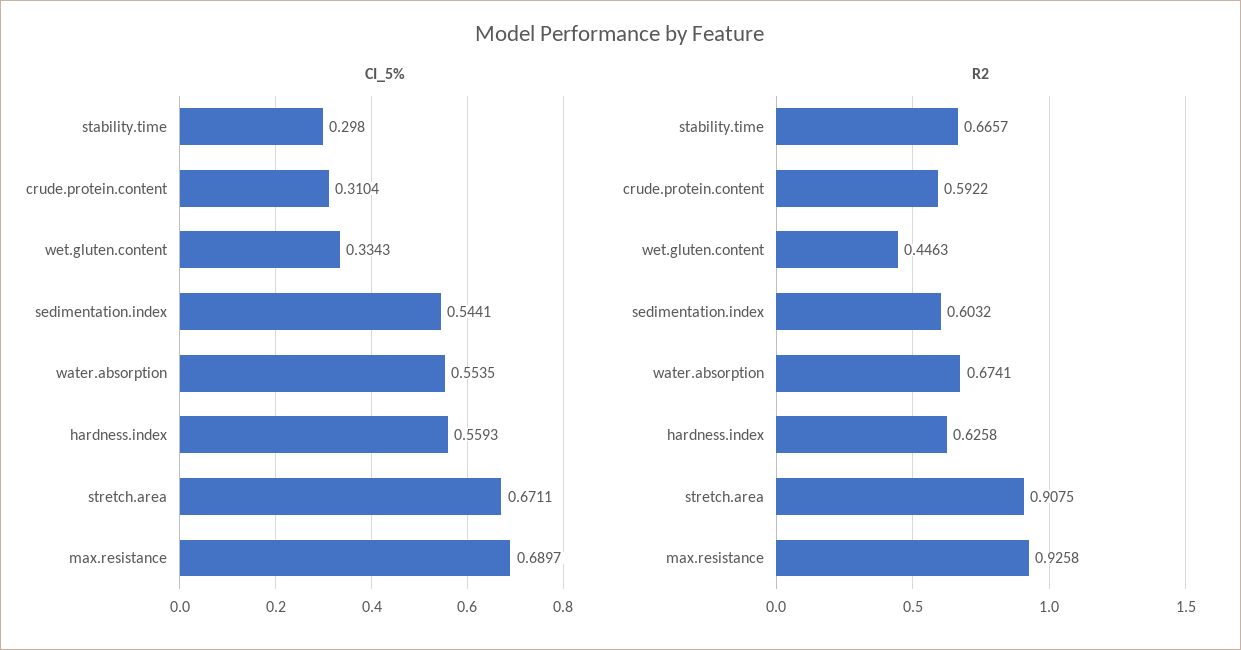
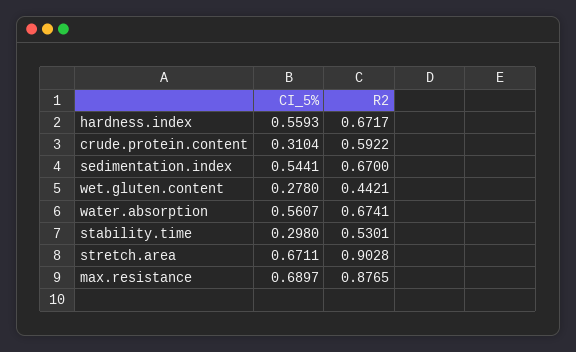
CI_5%, wet.gluten.content: 0.3343 -> 0.278
CI_5%, water.absorption: 0.5535 -> 0.5607
R2, stability.time: 0.6657 -> 0.5301
R2, wet.gluten.content: 0.4463 -> 0.4421
R2, sedimentation.index: 0.6032 -> 0.67
R2, hardness.index: 0.6258 -> 0.6717
R2, stretch.area: 0.9075 -> 0.9028
R2, max.resistance: 0.9258 -> 0.8765

